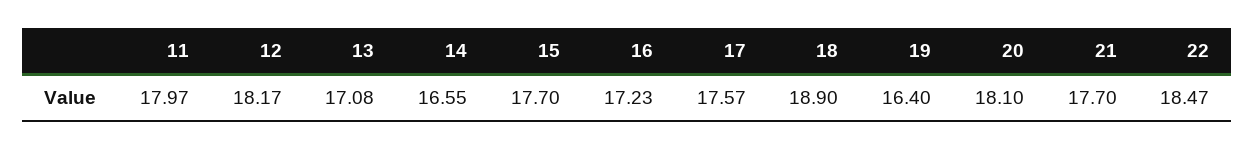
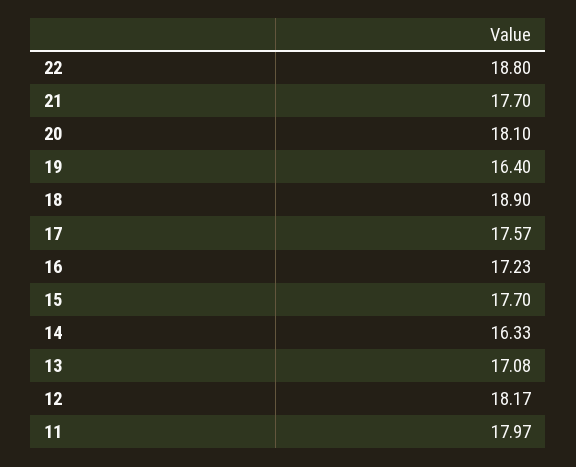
14: 16.55 -> 16.33
22: 18.47 -> 18.8

